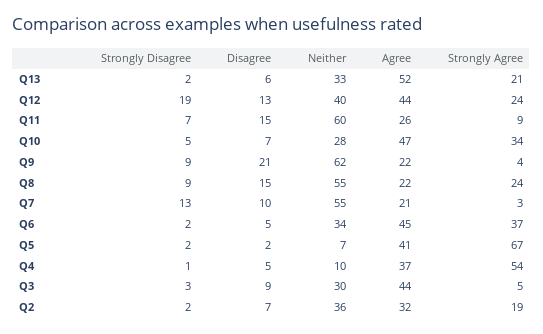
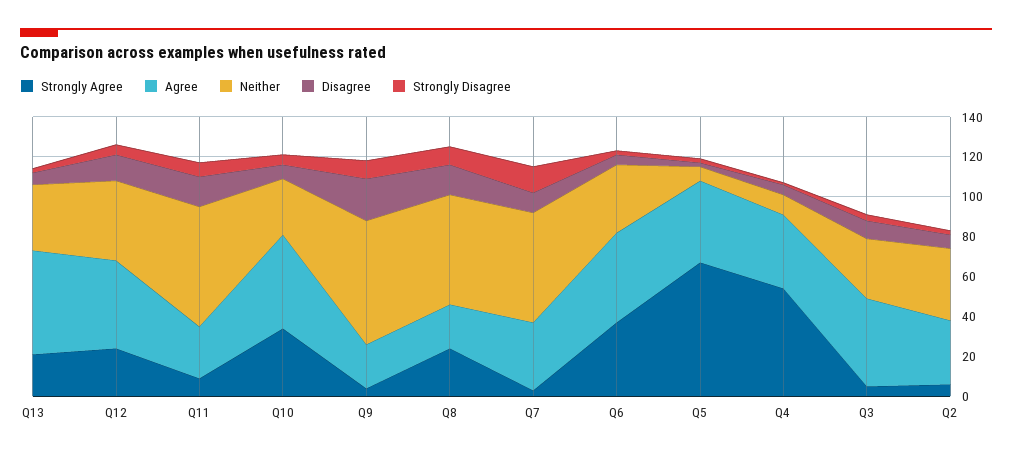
Strongly Disagree, Q12: 19 -> 5
Agree, Q7: 21 -> 35
Strongly Agree, Q2: 19 -> 5

